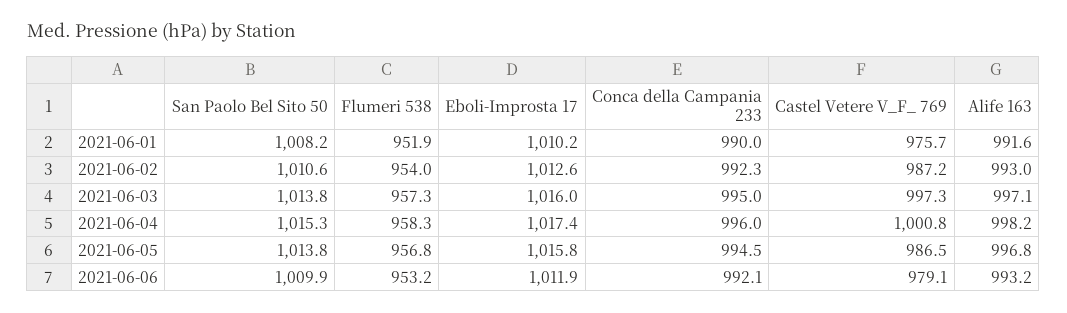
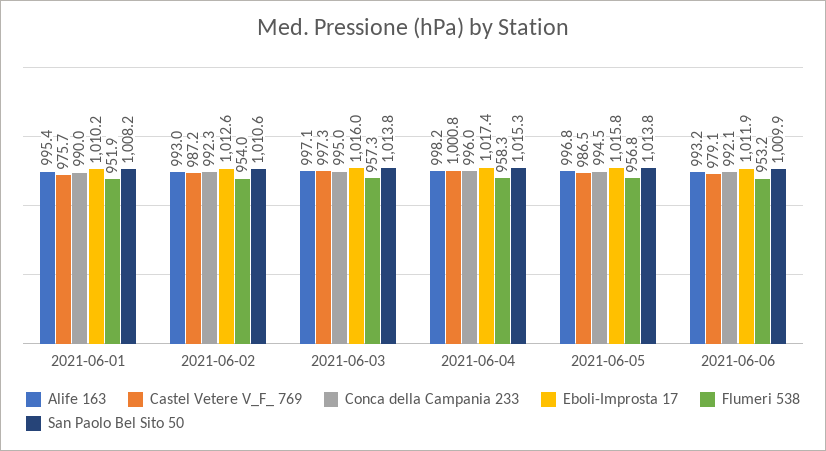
Alife 163, 2021-06-01: 991.6 -> 995.4

